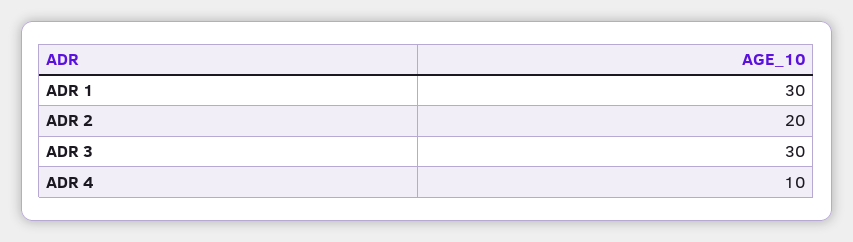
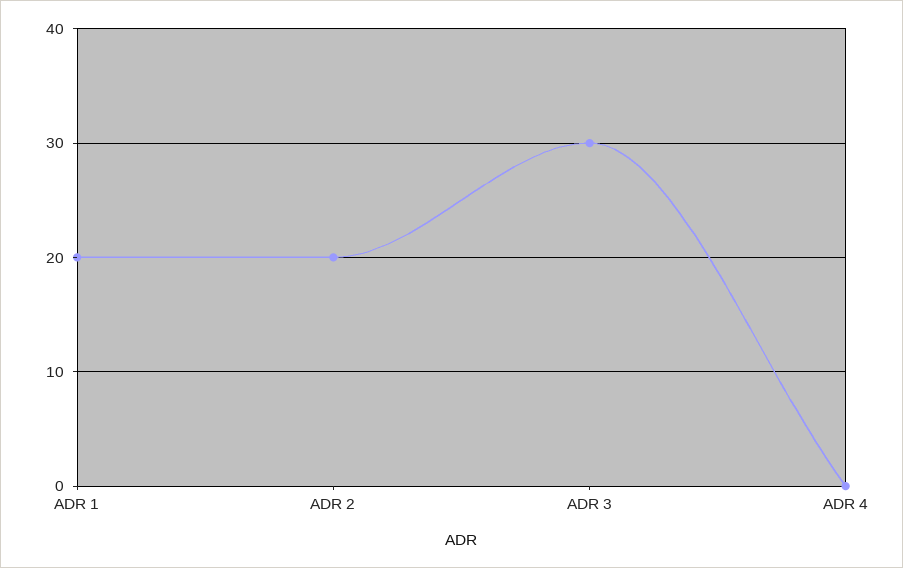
ADR 1: 30 -> 20
ADR 4: 10 -> 0

